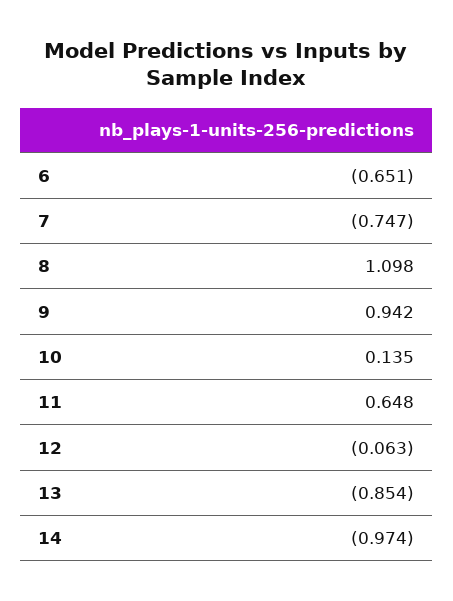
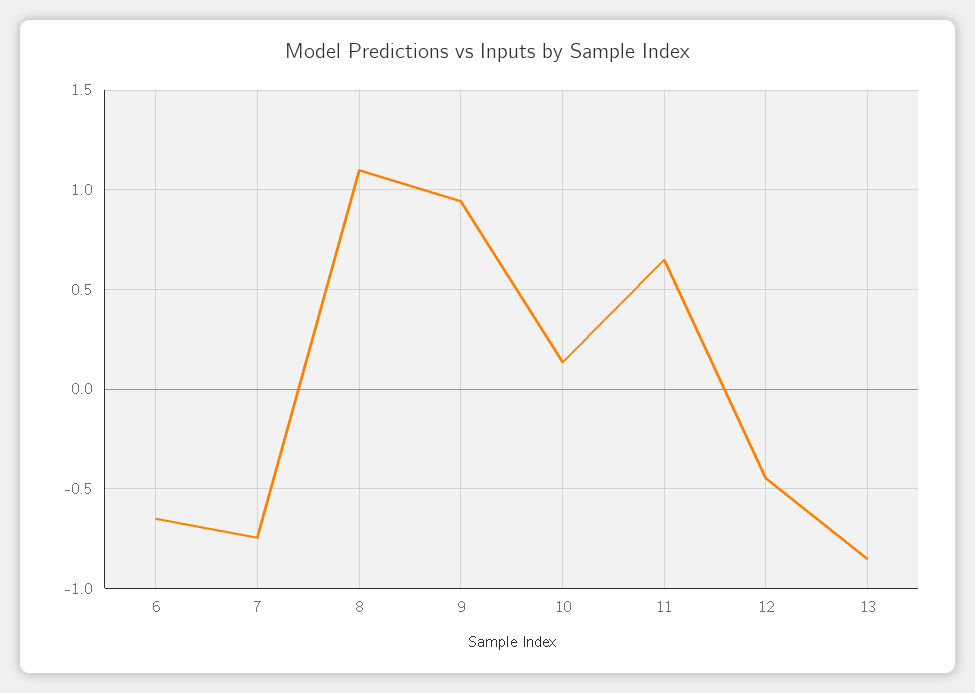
12: -0.063 -> -0.45
14: -0.974 -> none

